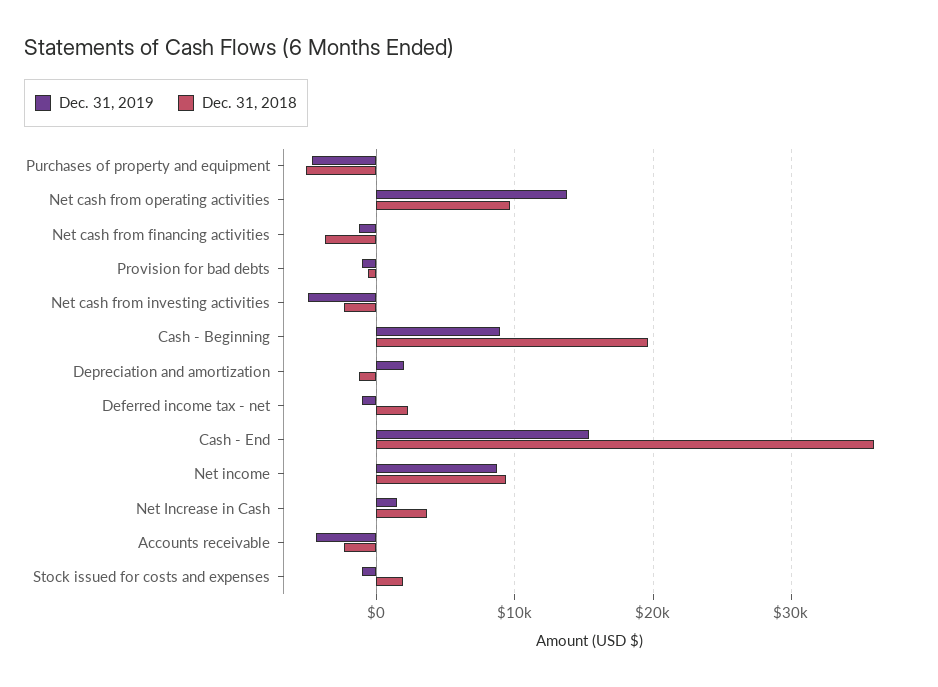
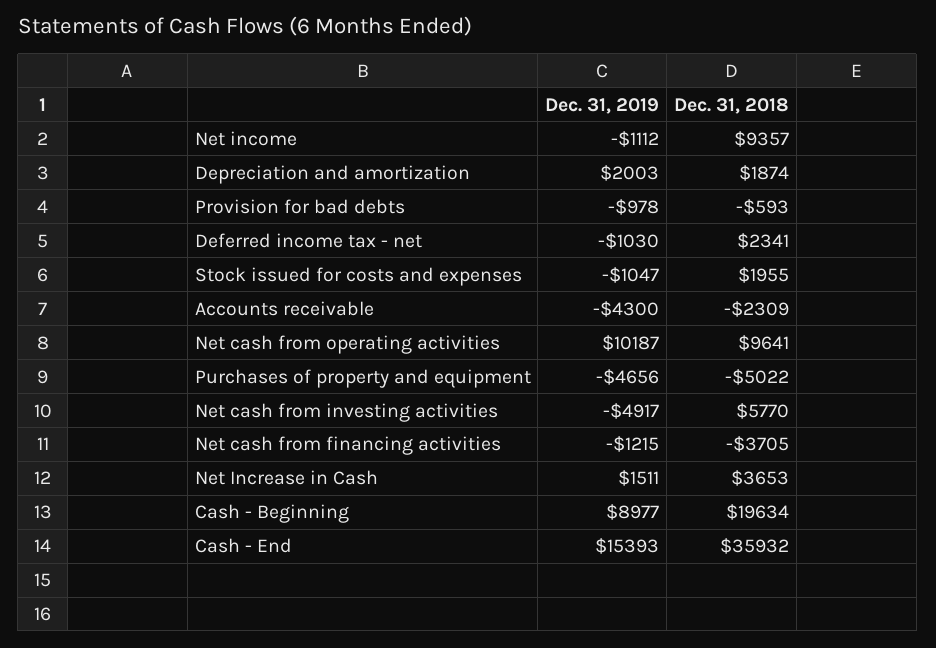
Dec. 31, 2019, Net cash from operating activities: 14000 -> 10187
Dec. 31, 2018, Net cash from investing activities: -2000 -> 5770
Dec. 31, 2018, Depreciation and amortization: -1000 -> 1874
Dec. 31, 2019, Net income: 9000 -> -1112

